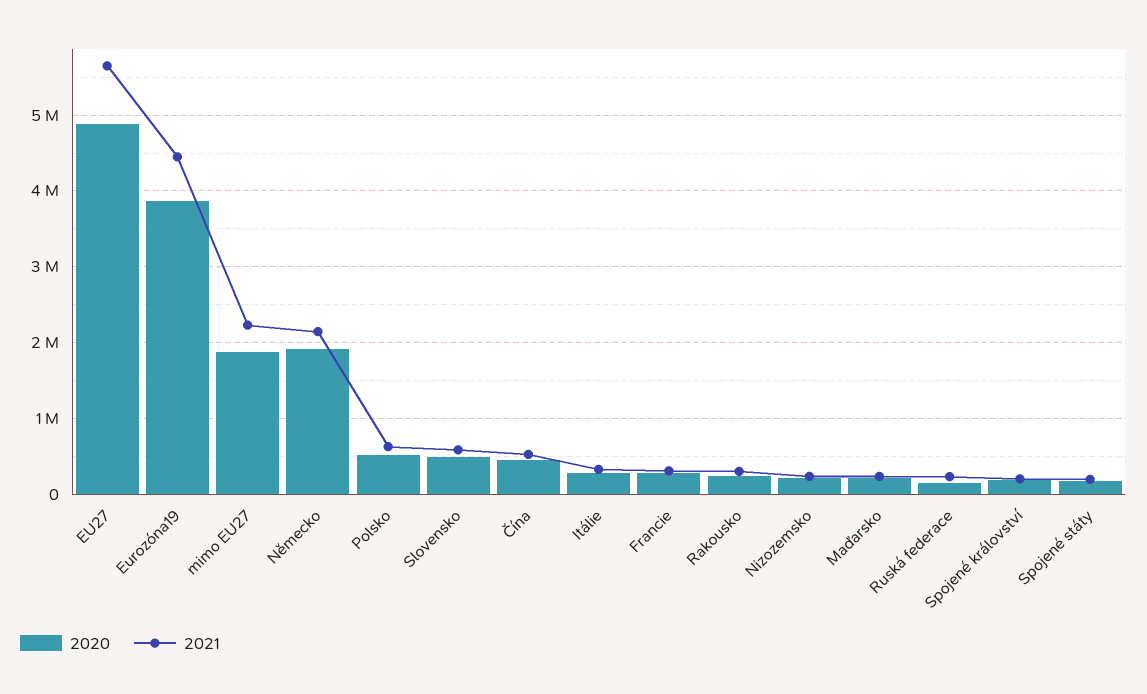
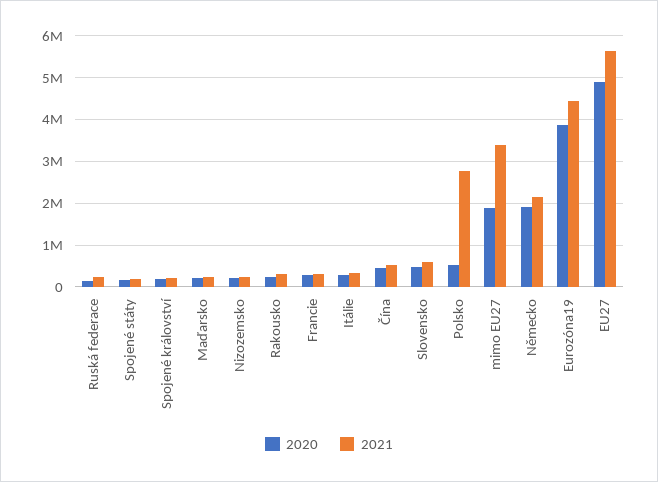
2021, mimo EU27: 2200000 -> 3400000
2021, Polsko: 600000 -> 2800000

